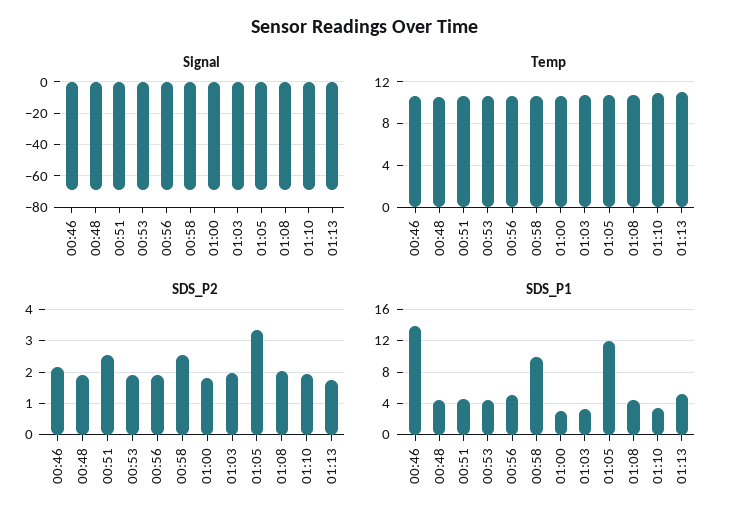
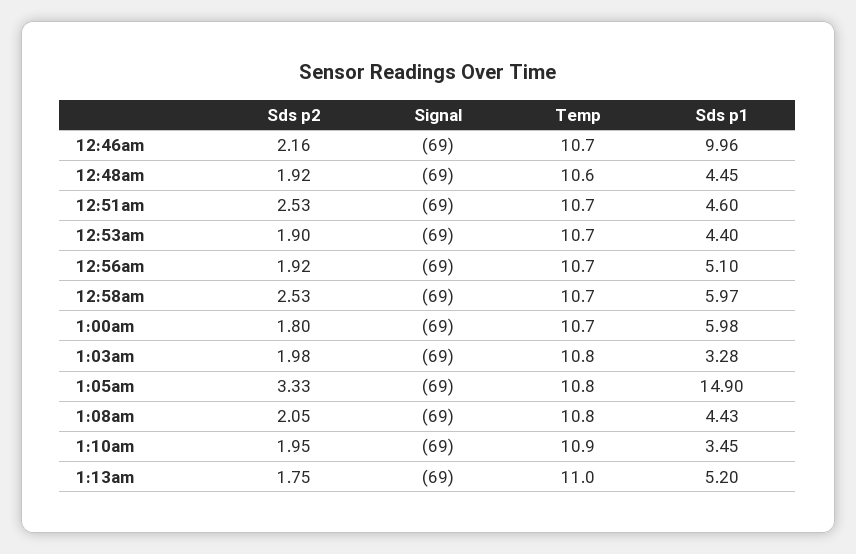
SDS_P1, 00:46: 14 -> 9.96
SDS_P1, 00:58: 10 -> 5.97
SDS_P1, 01:00: 3 -> 5.98
SDS_P1, 01:05: 12 -> 14.9

